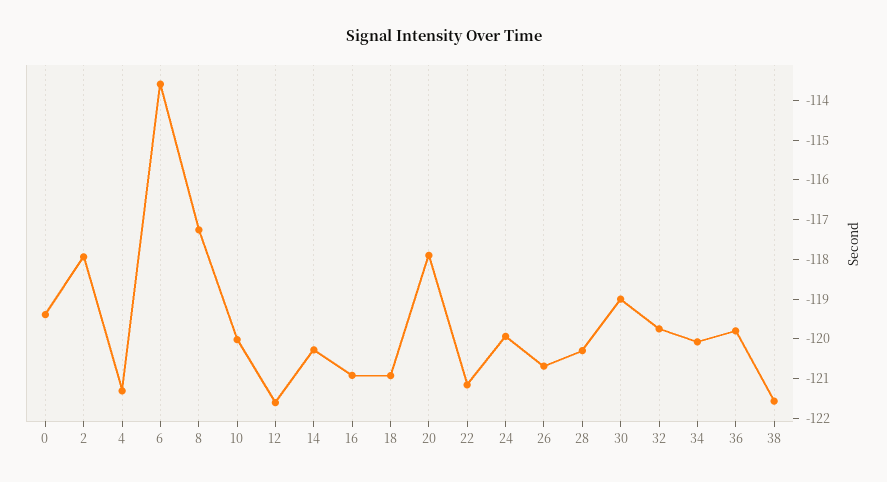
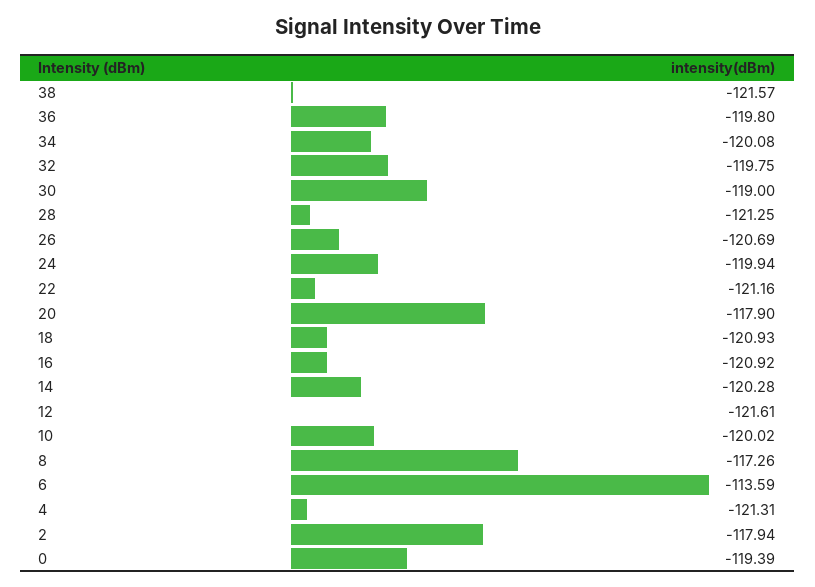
28: -120.25 -> -121.25

